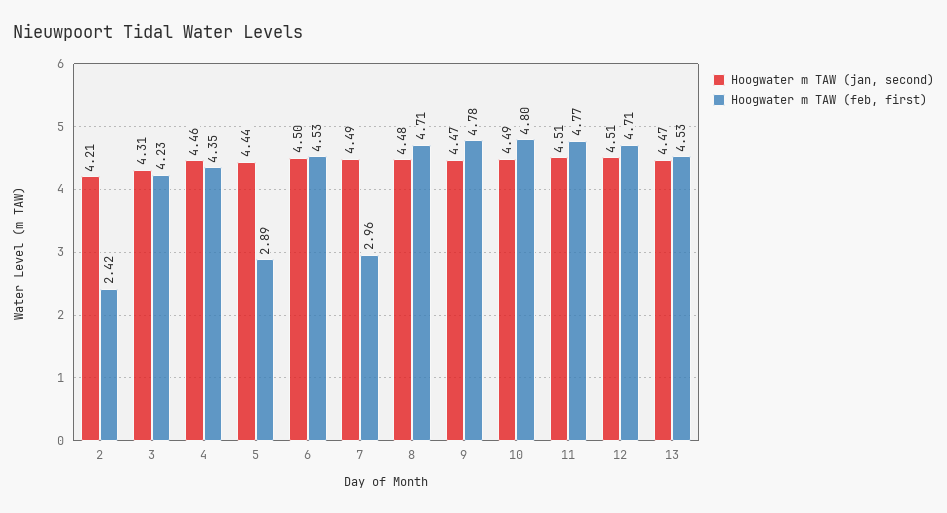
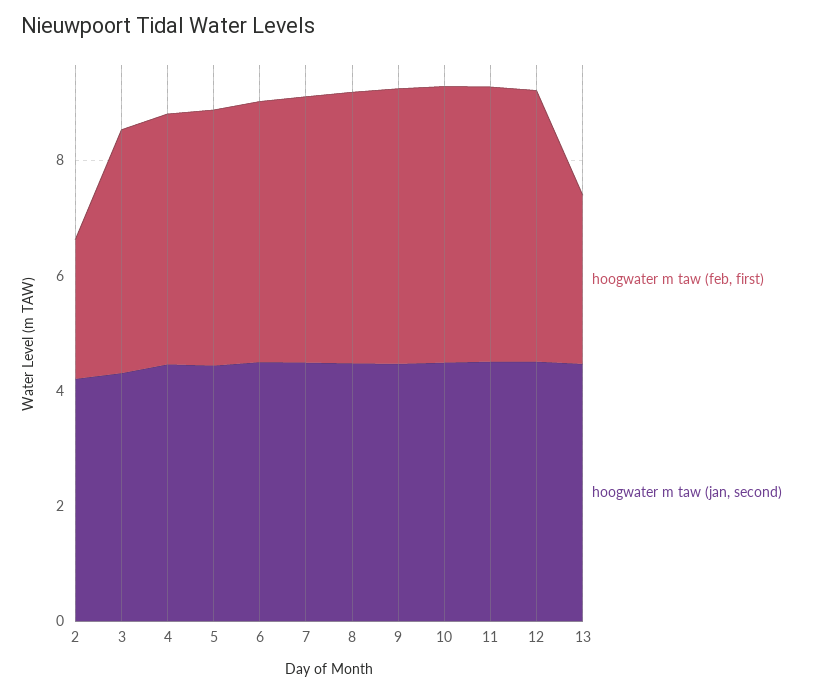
Hoogwater m TAW (feb, first), 5: 2.89 -> 4.5
Hoogwater m TAW (feb, first), 7: 2.96 -> 4.5
Hoogwater m TAW (feb, first), 13: 4.53 -> 3

